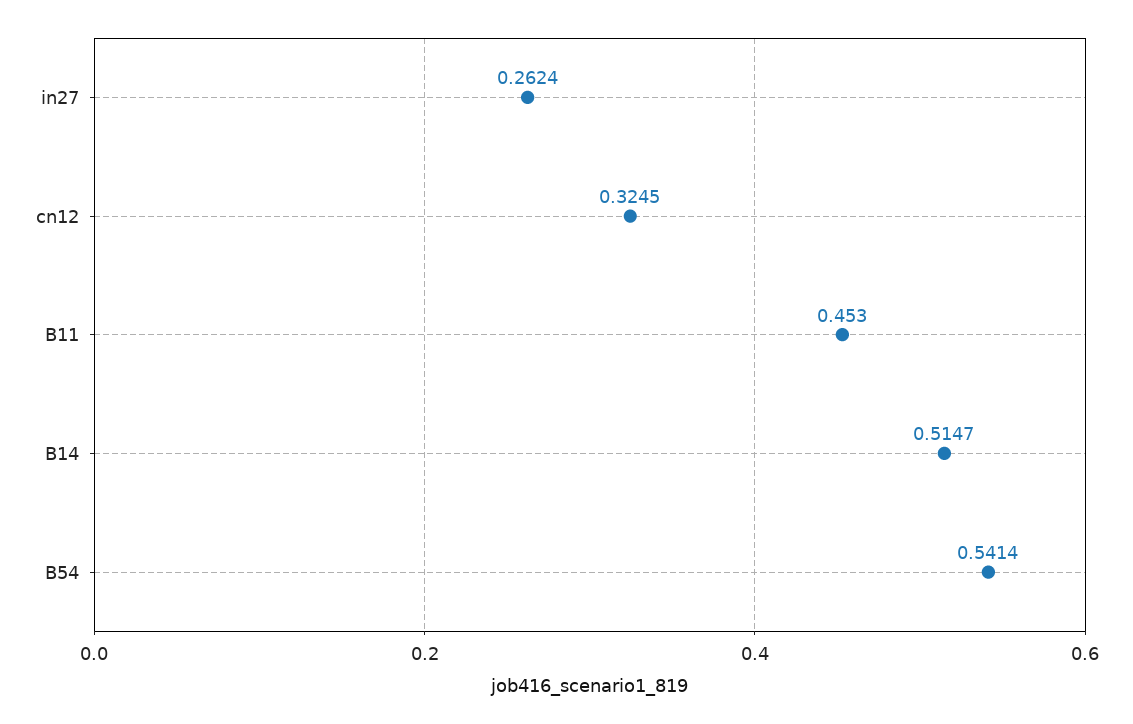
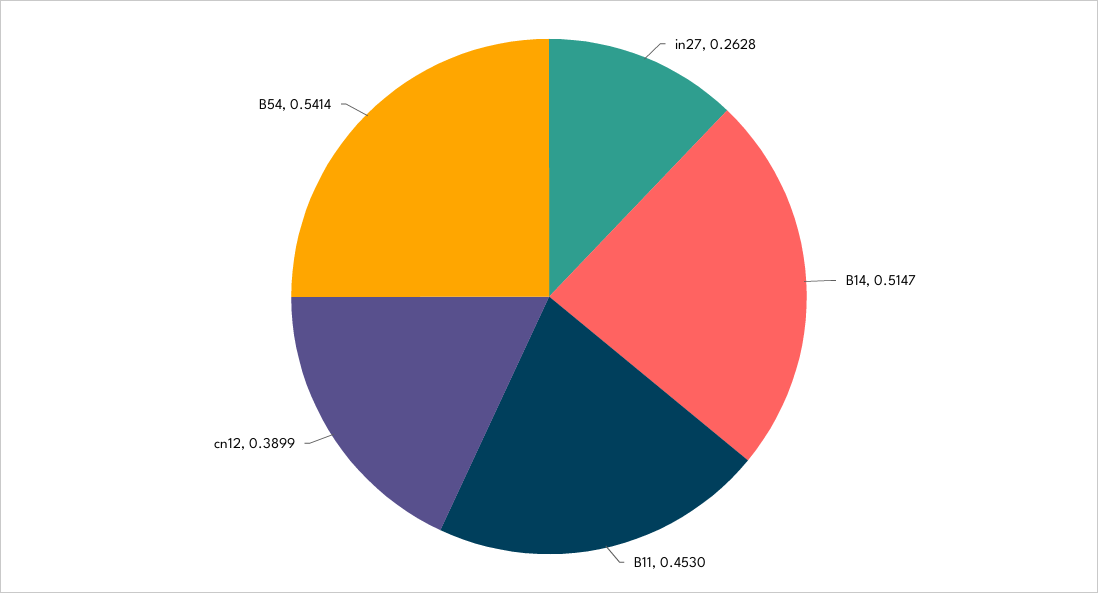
in27: 0.2624 -> 0.2628
cn12: 0.3245 -> 0.3899

